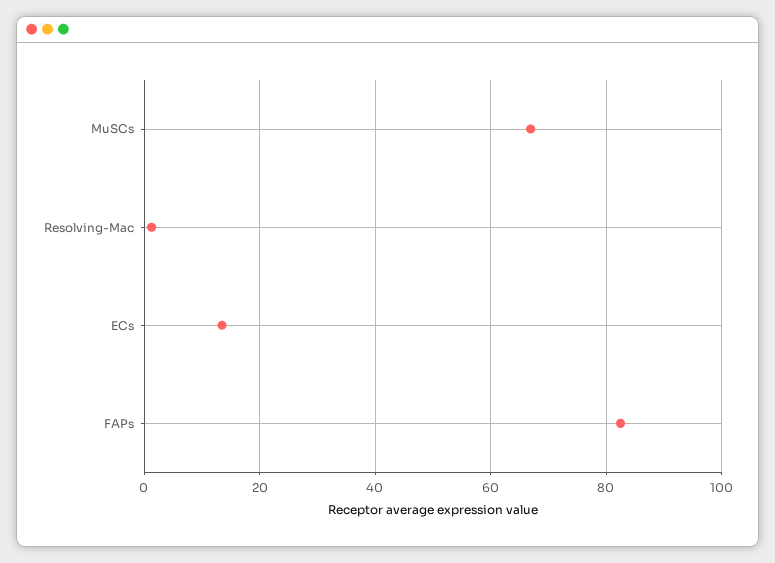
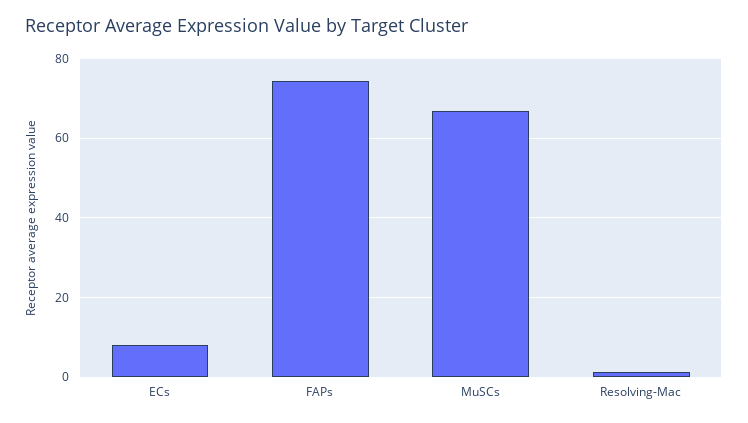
ECs: 14 -> 8
FAPs: 82 -> 74

